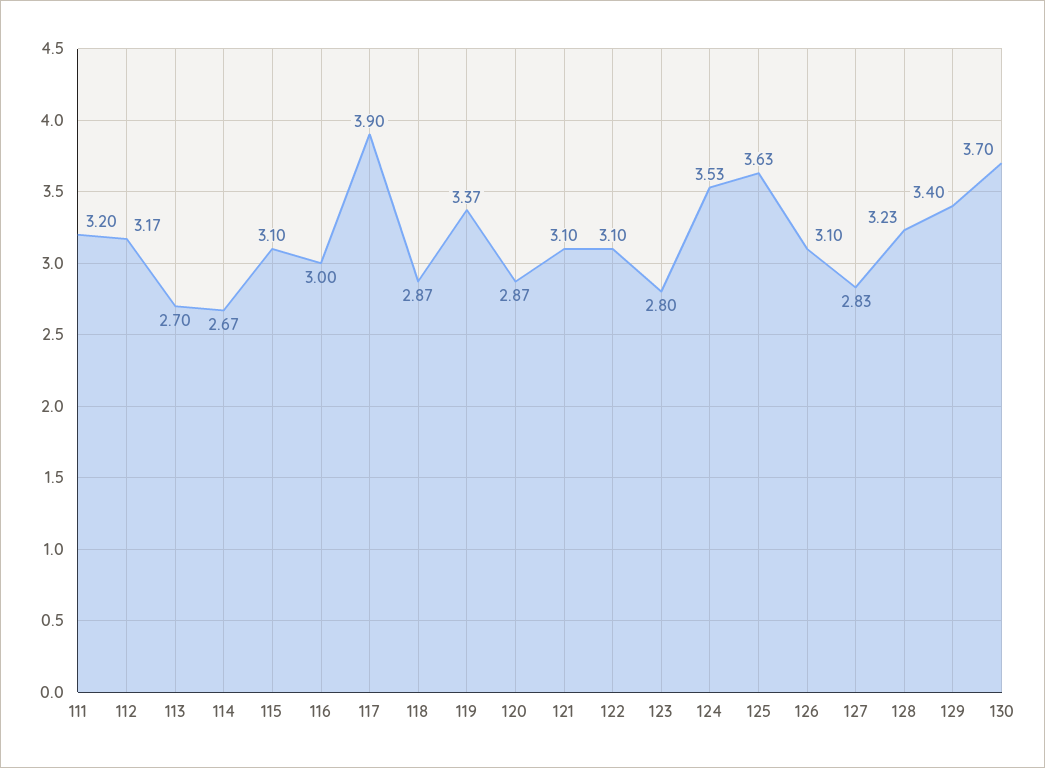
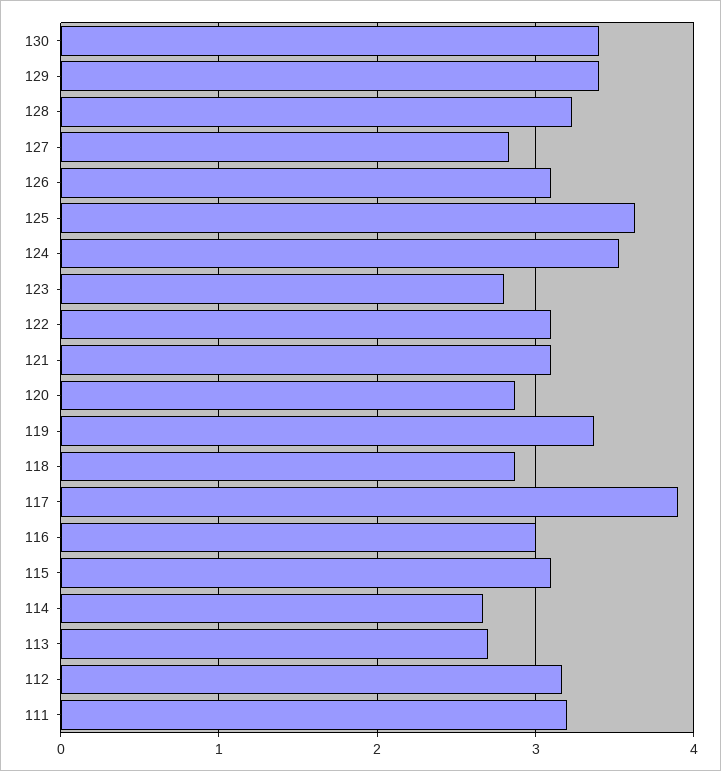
130: 3.7 -> 3.4

